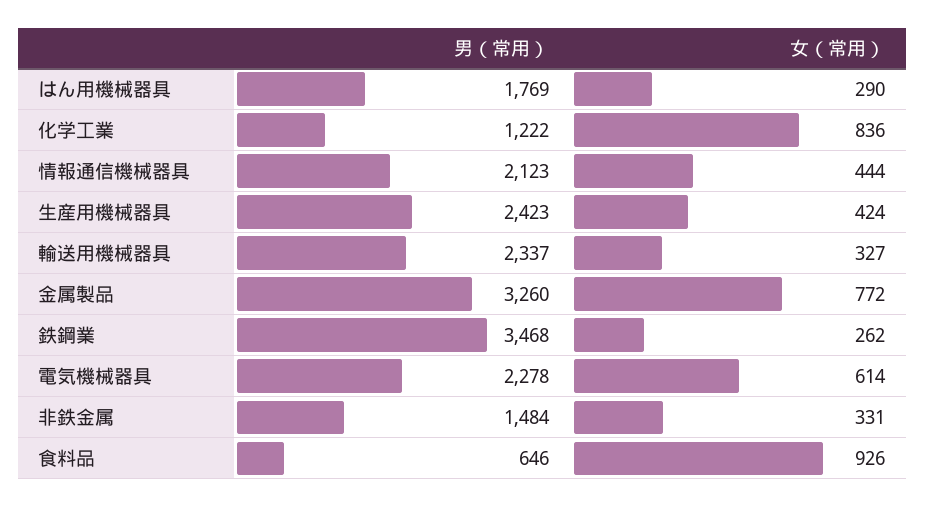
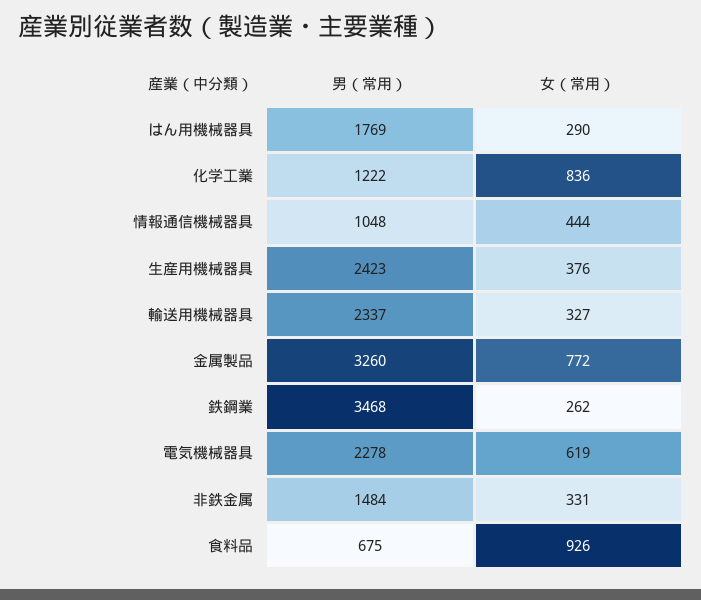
男（常用）, 情報通信機械器具: 2123 -> 1048
女（常用）, 生産用機械器具: 424 -> 376
女（常用）, 電気機械器具: 614 -> 619
男（常用）, 食料品: 646 -> 675

